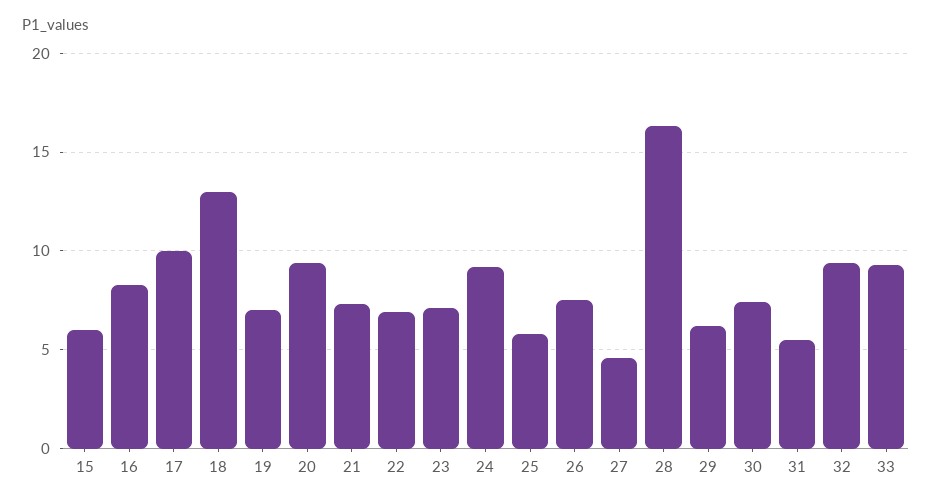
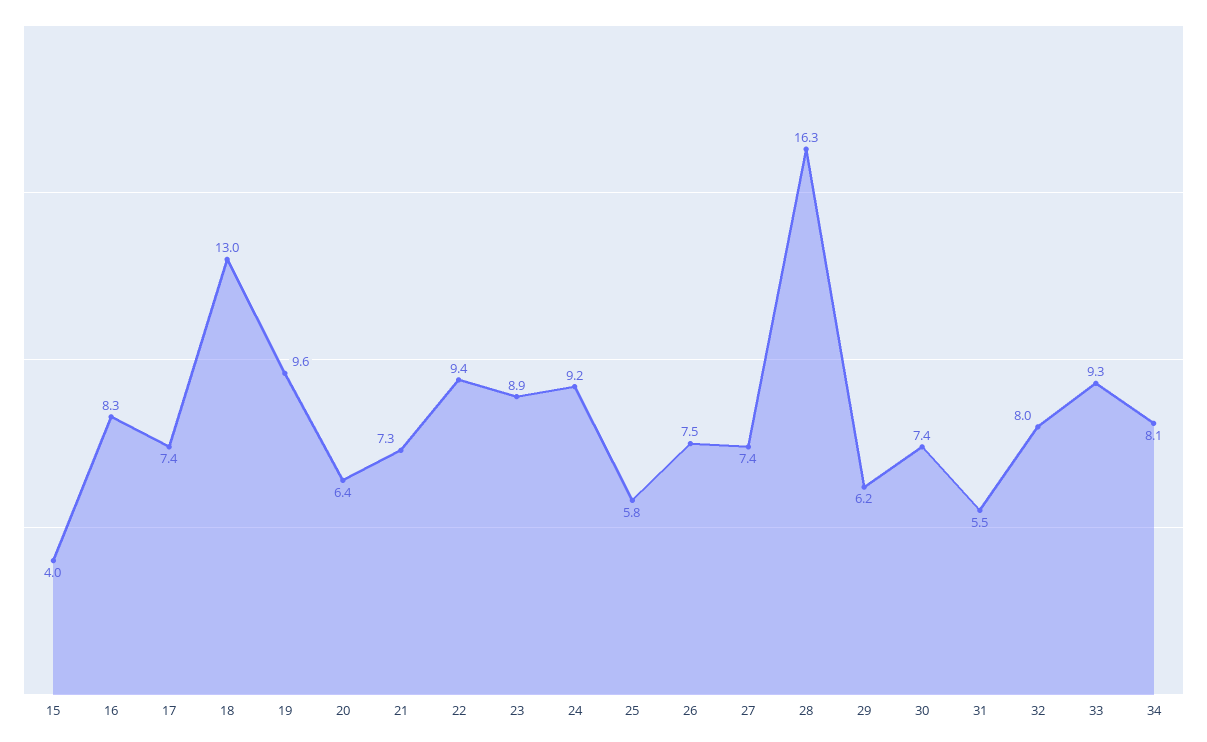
15: 6 -> 4
17: 10 -> 7.4
19: 7 -> 9.6
20: 9.5 -> 6.4
22: 7 -> 9.4
23: 7 -> 8.9
27: 4.5 -> 7.4
32: 9.5 -> 8
34: none -> 8.1

